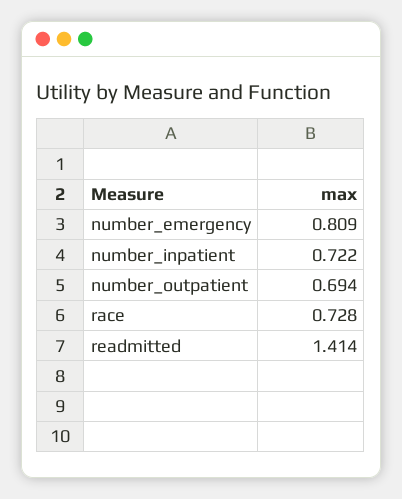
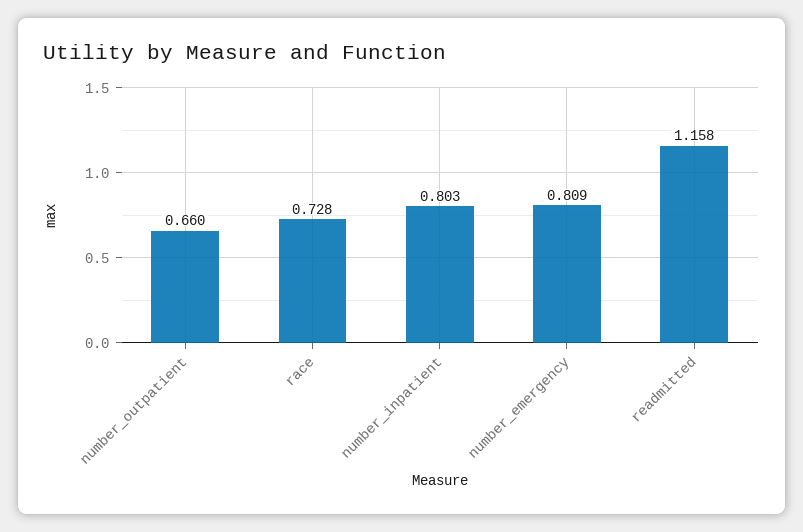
number_inpatient: 0.722 -> 0.803
number_outpatient: 0.694 -> 0.66
readmitted: 1.414 -> 1.158

